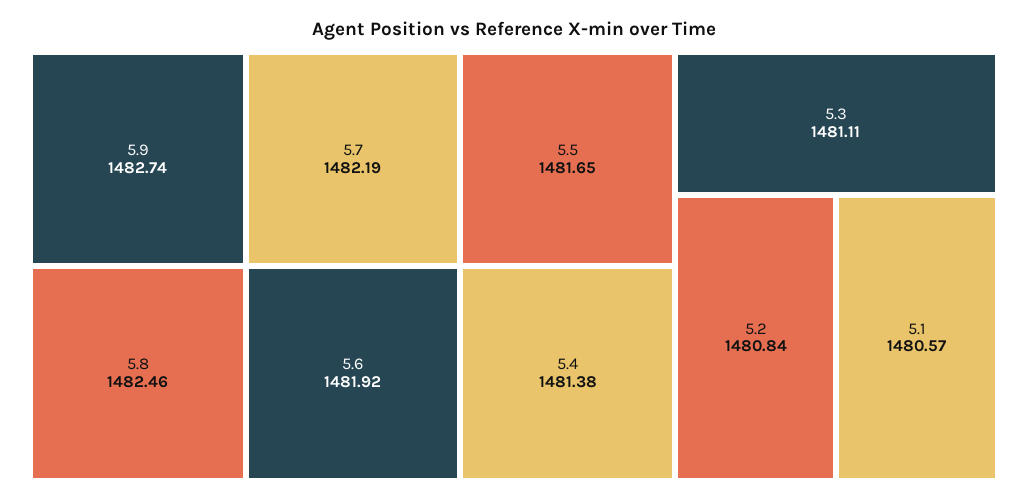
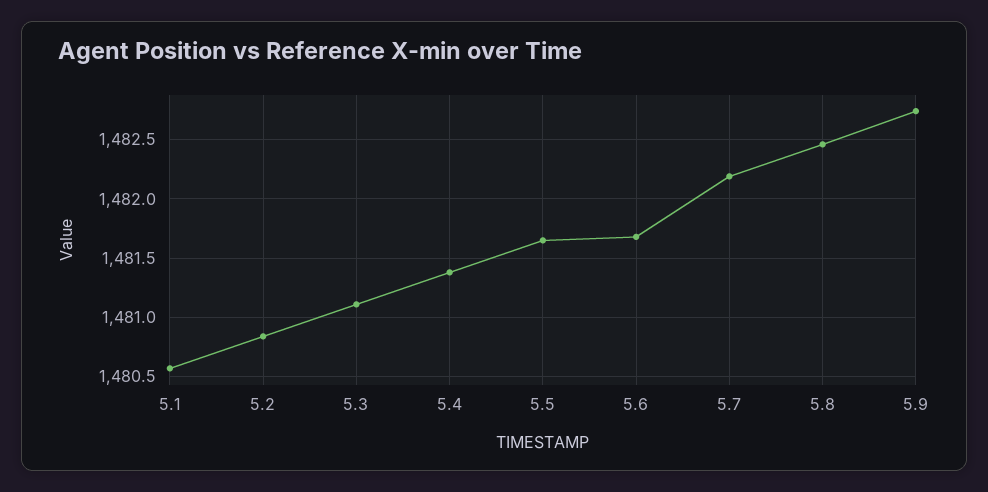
5.6: 1481.92 -> 1481.7

